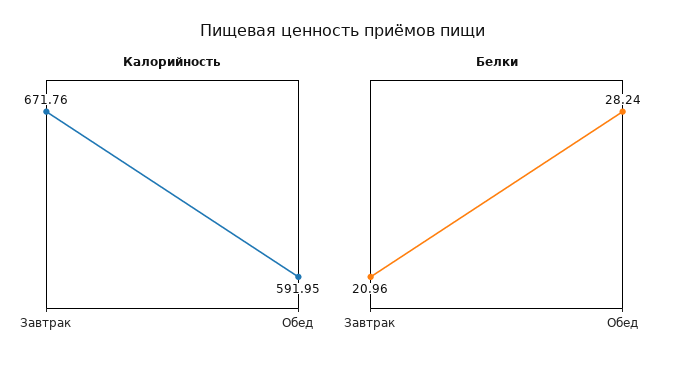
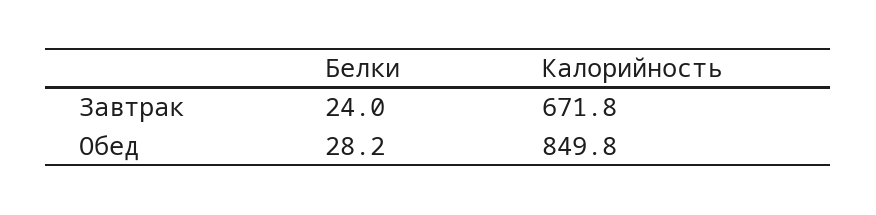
Калорийность, Обед: 591.95 -> 849.8
Белки, Завтрак: 20.96 -> 24

